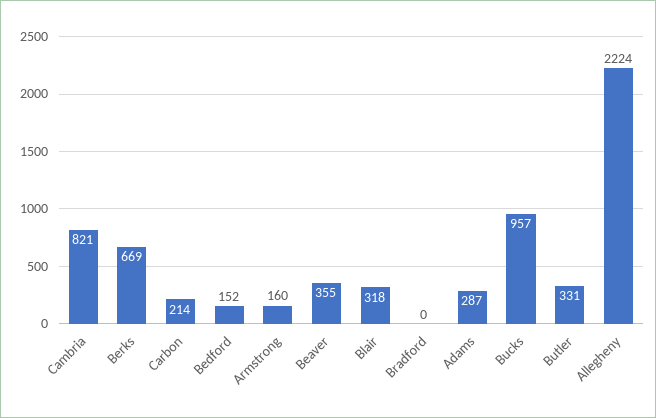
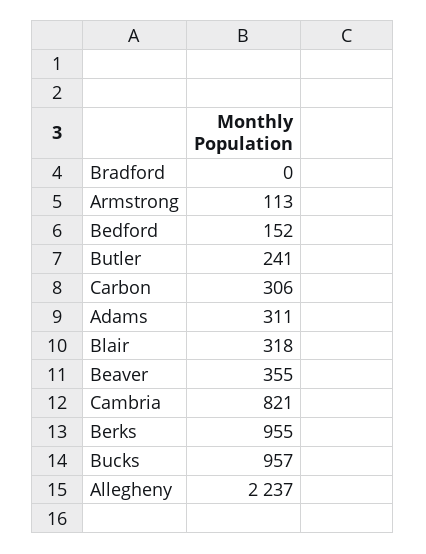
Berks: 669 -> 955
Carbon: 214 -> 306
Armstrong: 160 -> 113
Adams: 287 -> 311
Butler: 331 -> 241
Allegheny: 2224 -> 2237

